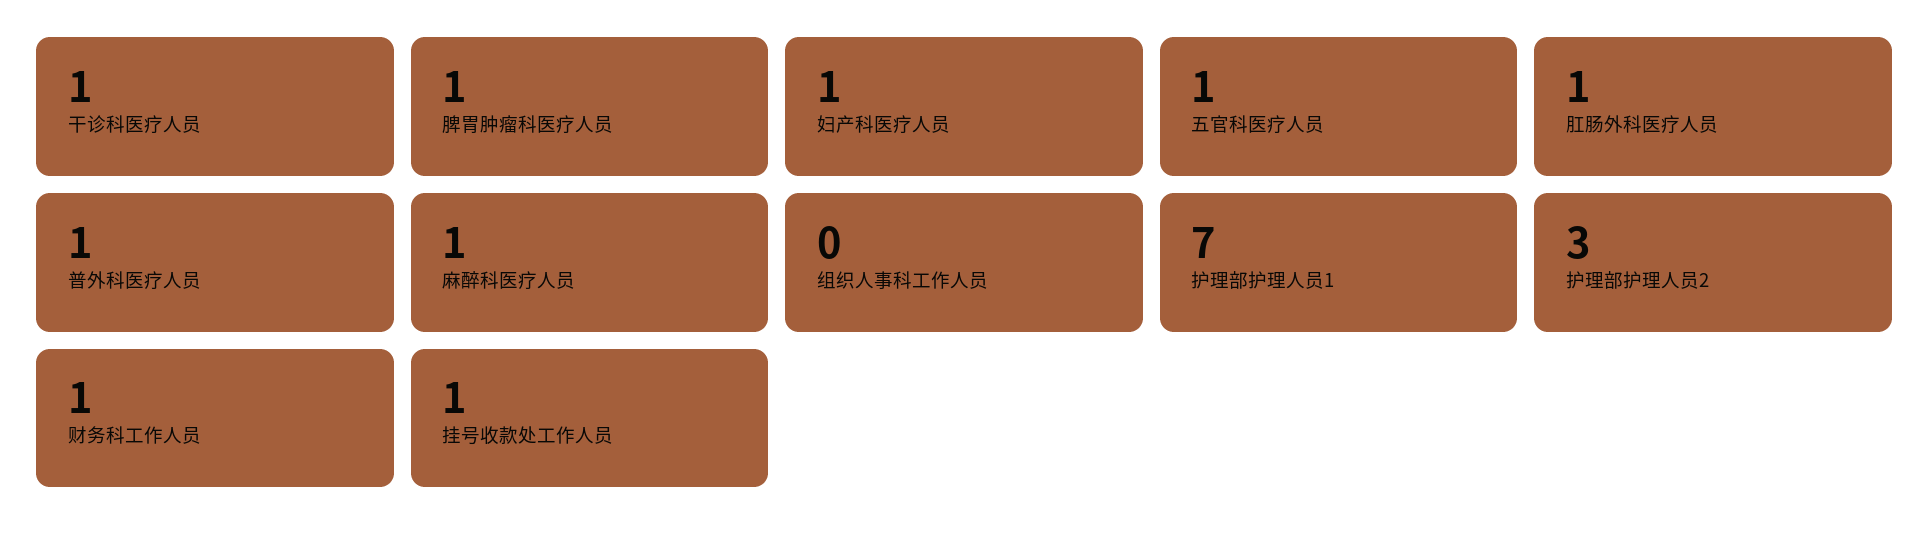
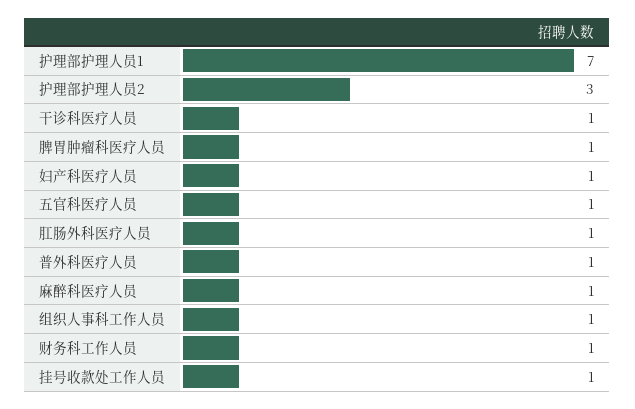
组织人事科工作人员: 0 -> 1

